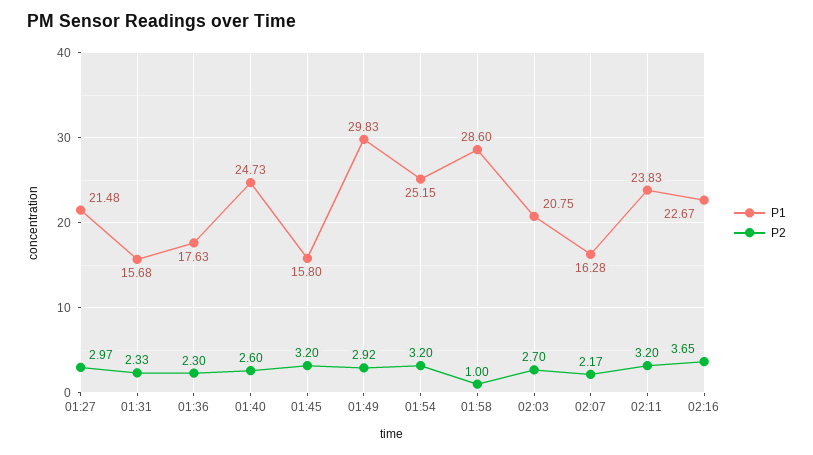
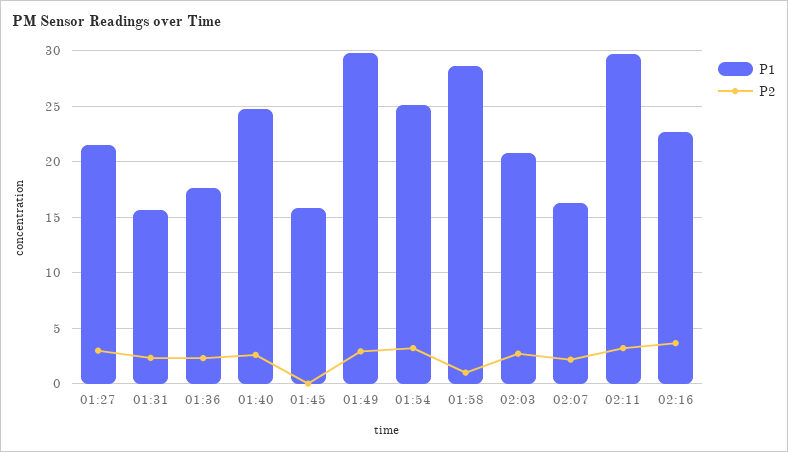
P2, 01:45: 3.2 -> 0
P1, 02:11: 23.83 -> 30

